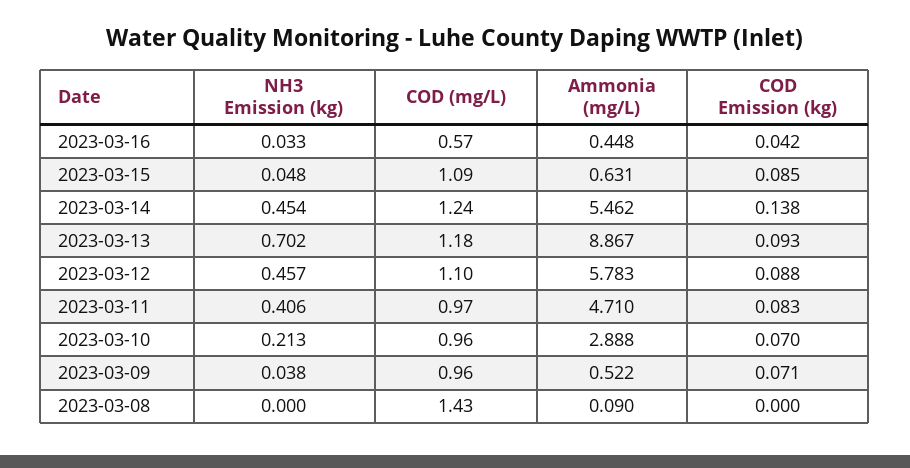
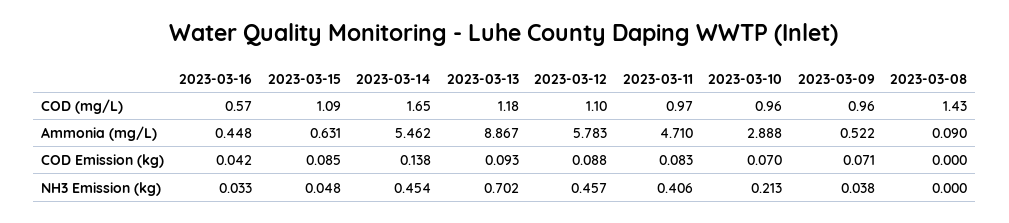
COD (mg/L), 2023-03-14: 1.24 -> 1.65

